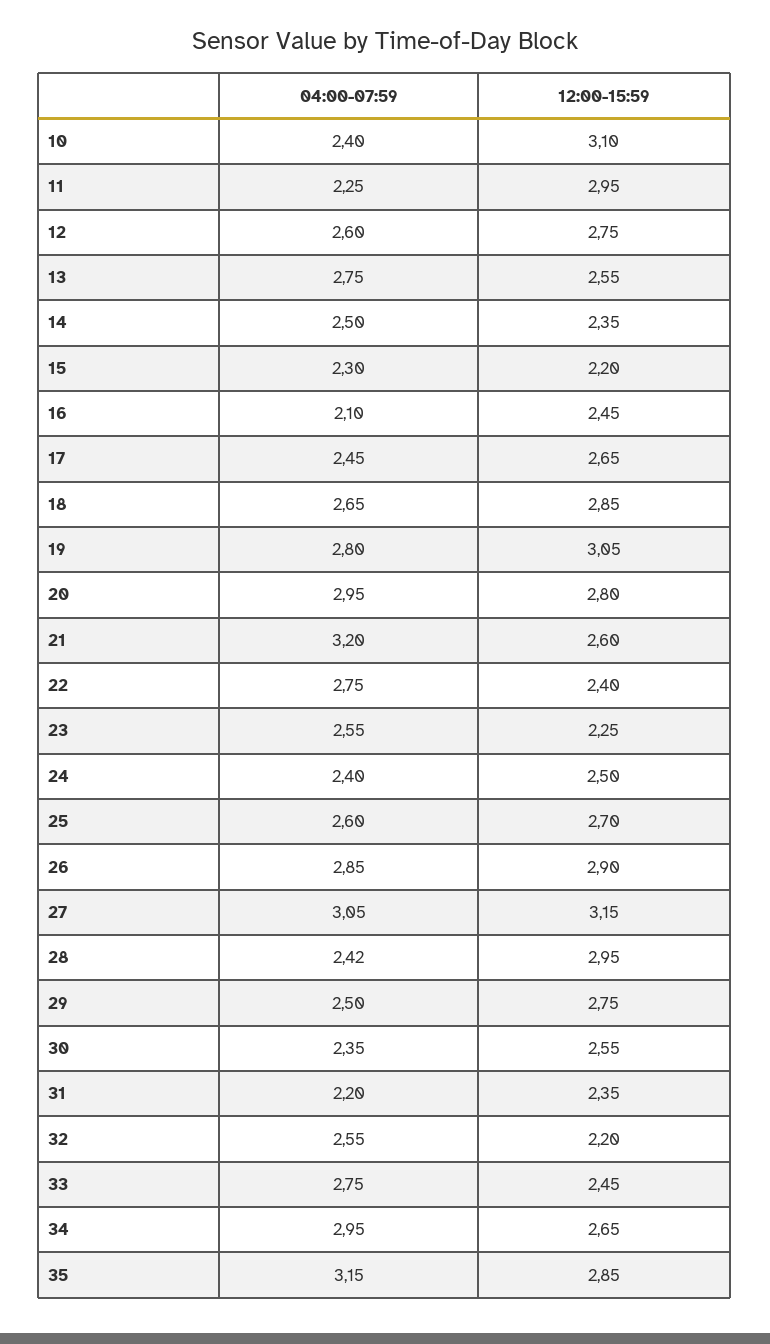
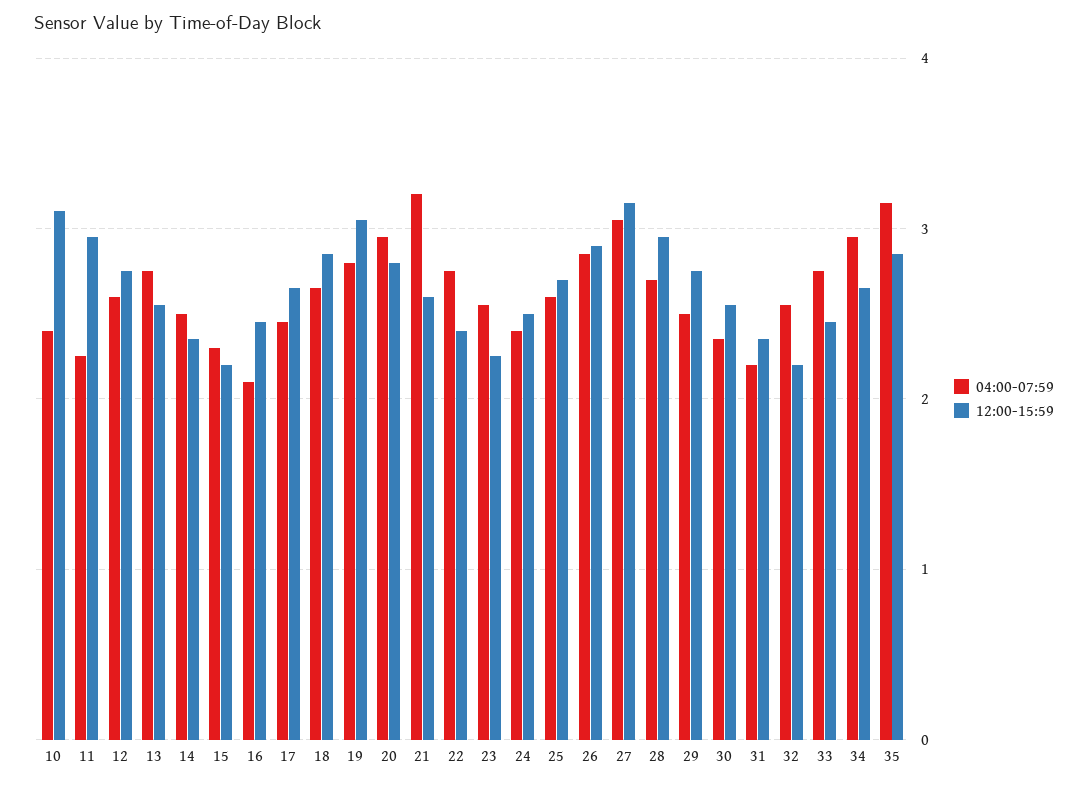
04:00-07:59, 28: 2.42 -> 2.7

